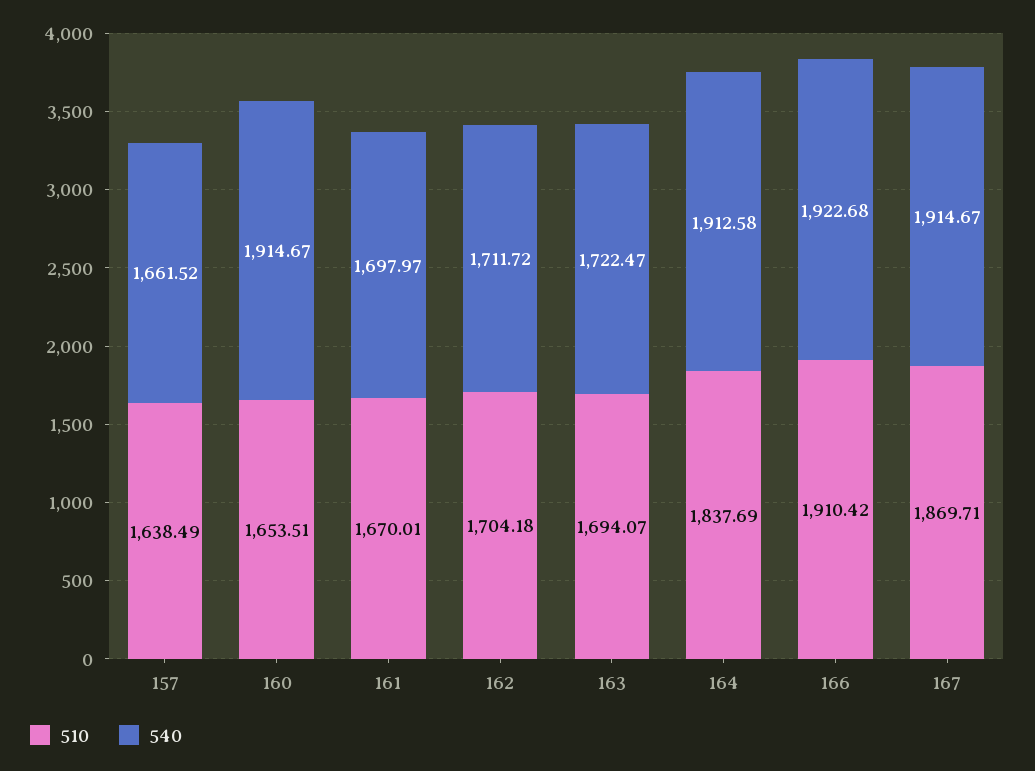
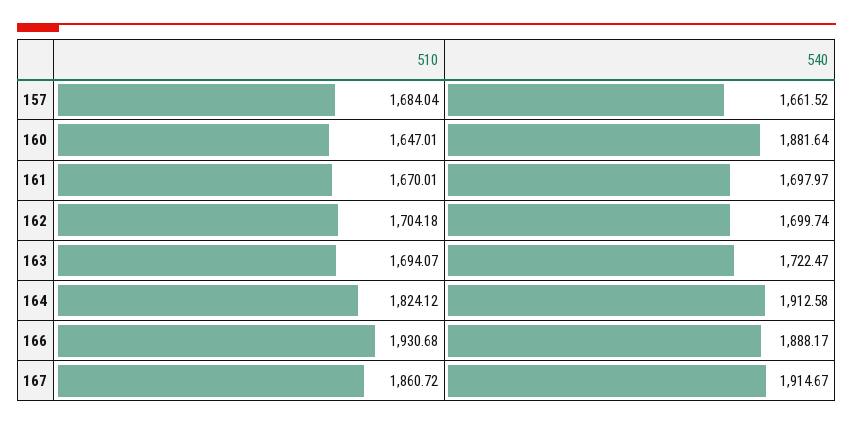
510, 157: 1638.49 -> 1684.04
510, 160: 1653.51 -> 1647.01
540, 160: 1914.67 -> 1881.64
540, 162: 1711.72 -> 1699.74
510, 164: 1837.69 -> 1824.12
510, 166: 1910.42 -> 1930.68
540, 166: 1922.68 -> 1888.17
510, 167: 1869.71 -> 1860.72

